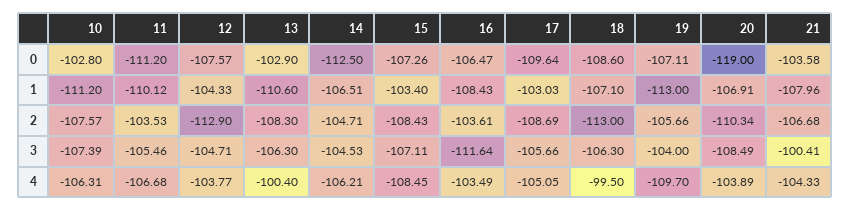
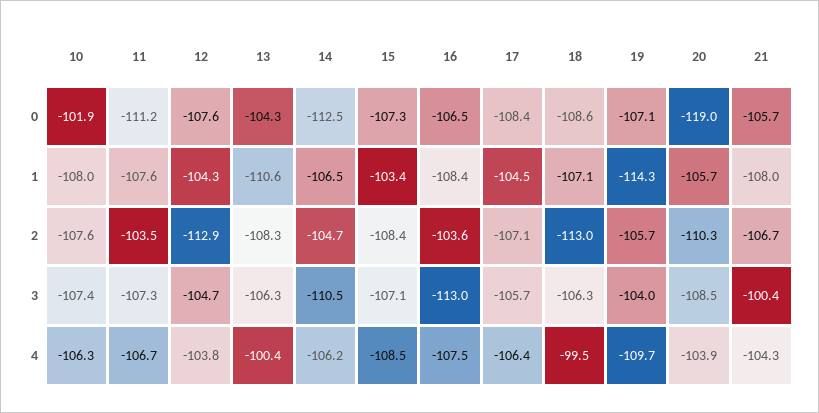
10, 0: -102.8 -> -101.9
13, 0: -102.9 -> -104.3
17, 0: -109.64 -> -108.4
21, 0: -103.58 -> -105.7
10, 1: -111.2 -> -108
11, 1: -110.12 -> -107.6
17, 1: -103.03 -> -104.5
19, 1: -113 -> -114.3
20, 1: -106.91 -> -105.7
17, 2: -108.69 -> -107.1
11, 3: -105.46 -> -107.3
14, 3: -104.53 -> -110.5
16, 3: -111.64 -> -113
16, 4: -103.49 -> -107.5
17, 4: -105.05 -> -106.4

